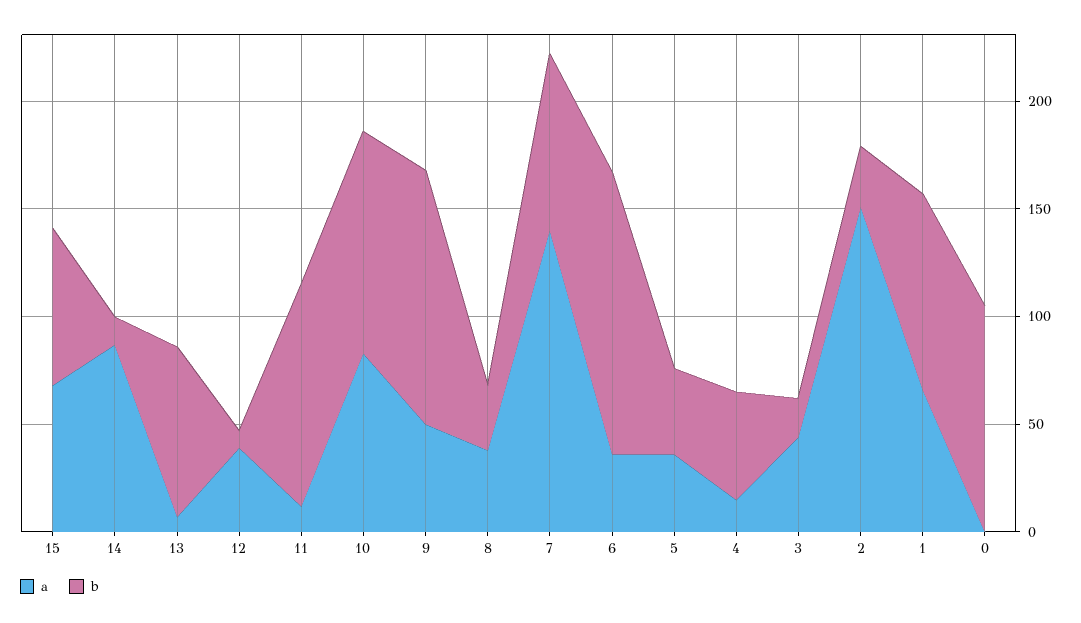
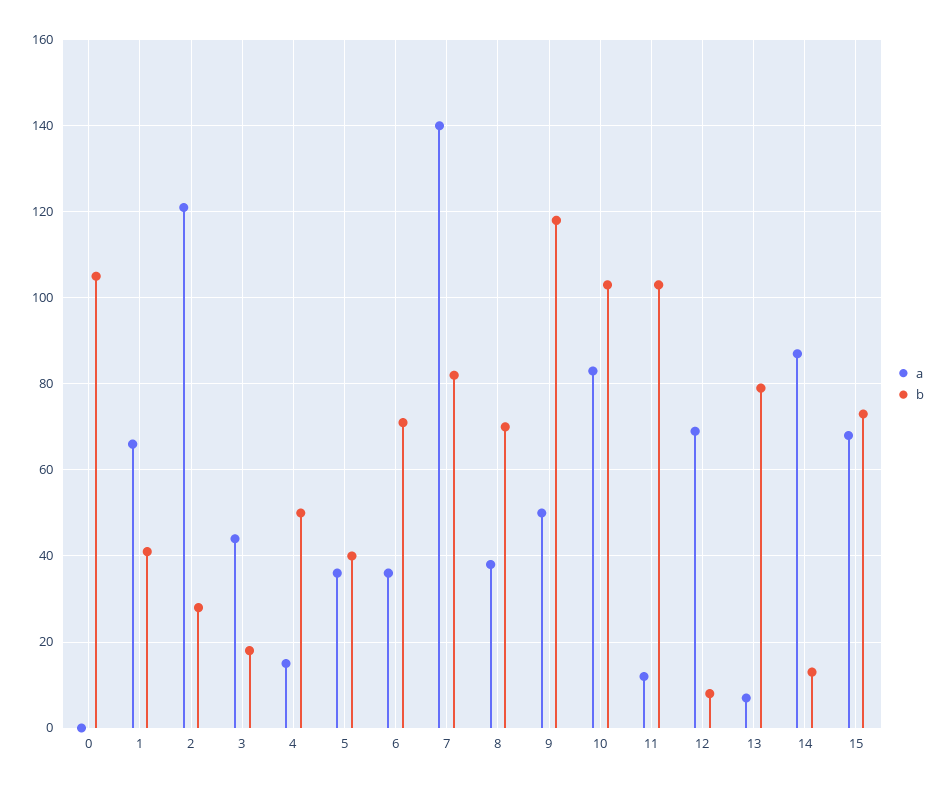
a, 12: 40 -> 70
b, 8: 30 -> 70
b, 6: 130 -> 70
a, 2: 150 -> 120
b, 1: 90 -> 40

